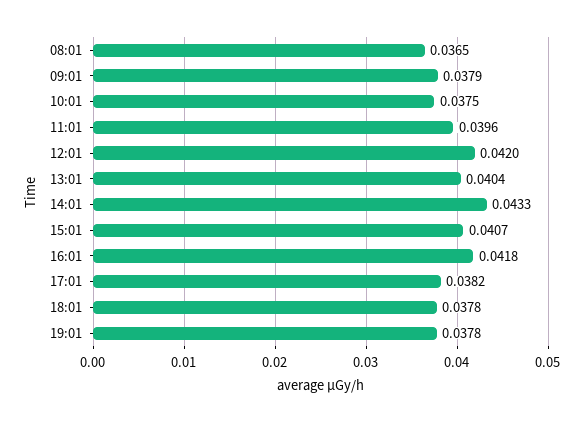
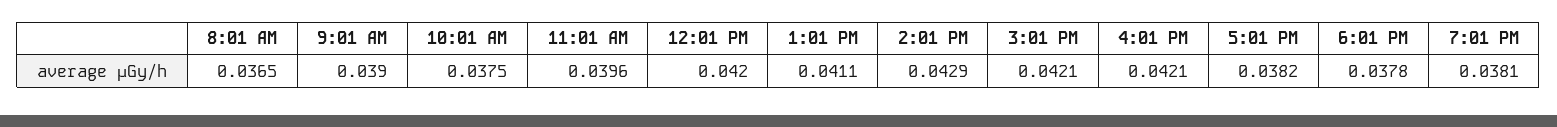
09:01: 0.0379 -> 0.039
13:01: 0.0404 -> 0.0411
14:01: 0.0433 -> 0.0429
15:01: 0.0407 -> 0.0421
16:01: 0.0418 -> 0.0421
19:01: 0.0378 -> 0.0381

